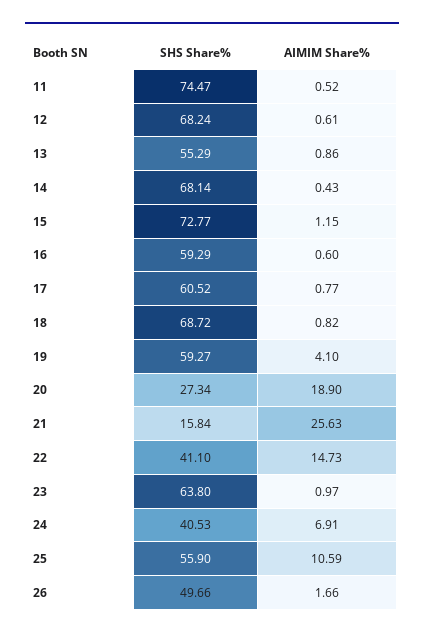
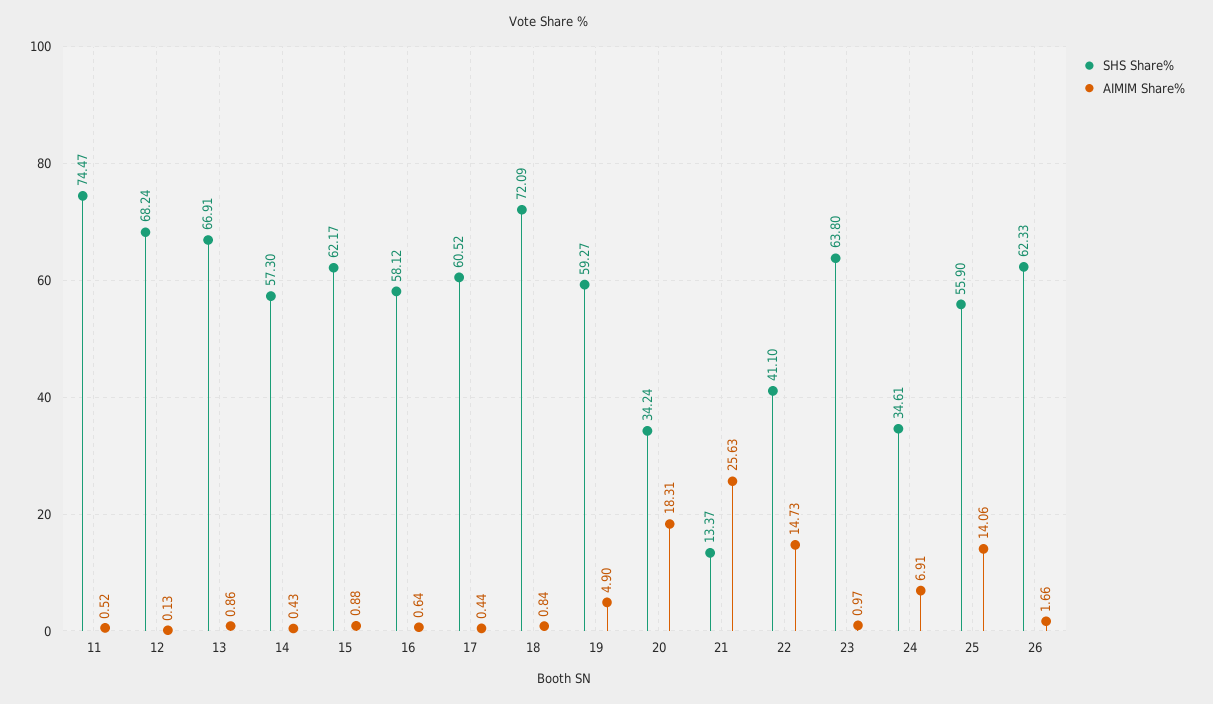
AIMIM Share%, 12: 0.61 -> 0.13
SHS Share%, 13: 55.29 -> 66.91
SHS Share%, 14: 68.14 -> 57.3
SHS Share%, 15: 72.77 -> 62.17
AIMIM Share%, 15: 1.15 -> 0.88
SHS Share%, 16: 59.29 -> 58.12
AIMIM Share%, 16: 0.6 -> 0.64
AIMIM Share%, 17: 0.77 -> 0.44
SHS Share%, 18: 68.72 -> 72.09
AIMIM Share%, 18: 0.82 -> 0.84
AIMIM Share%, 19: 4.1 -> 4.9
SHS Share%, 20: 27.34 -> 34.24
AIMIM Share%, 20: 18.9 -> 18.31
SHS Share%, 21: 15.84 -> 13.37
SHS Share%, 24: 40.53 -> 34.61
AIMIM Share%, 25: 10.59 -> 14.06
SHS Share%, 26: 49.66 -> 62.33

